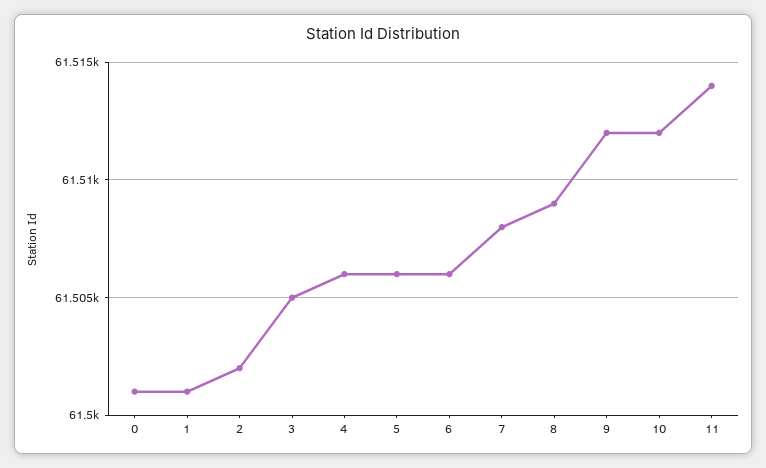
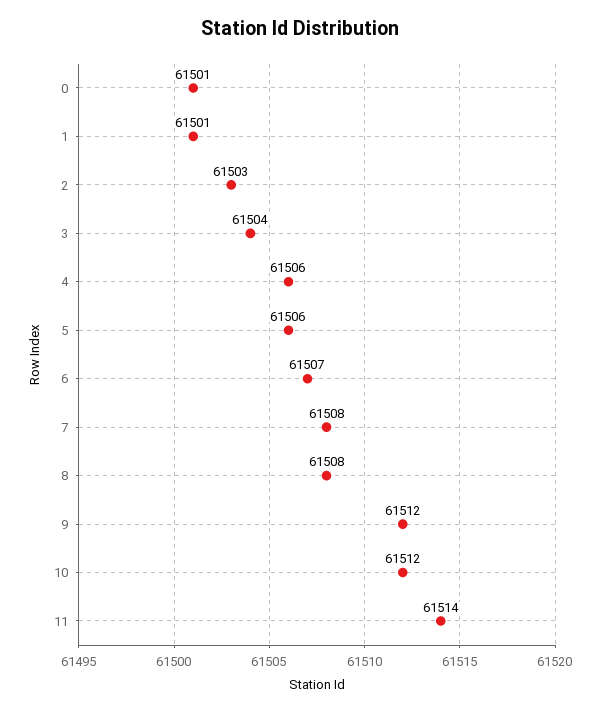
2: 61502 -> 61503
3: 61505 -> 61504
6: 61506 -> 61507
8: 61509 -> 61508

